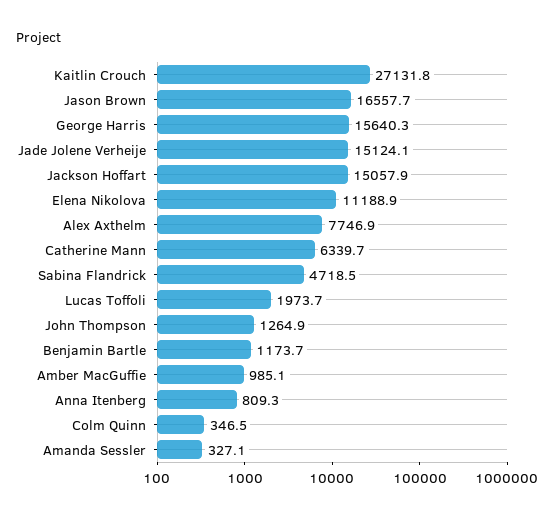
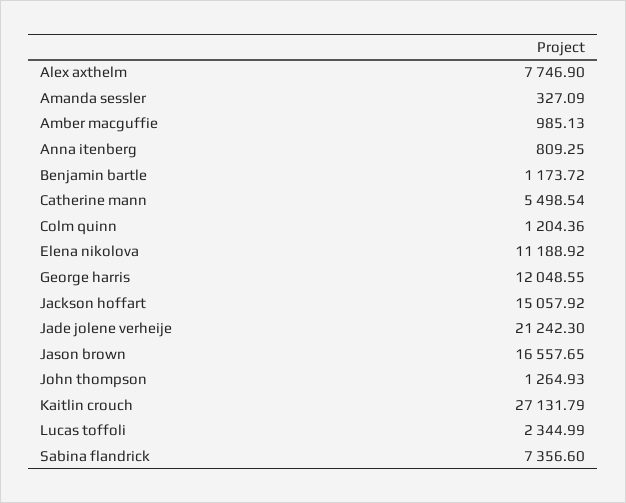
George Harris: 15640.3 -> 12048.55
Jade Jolene Verheije: 15124.1 -> 21242.3
Catherine Mann: 6339.7 -> 5498.54
Sabina Flandrick: 4718.5 -> 7356.6
Lucas Toffoli: 1973.7 -> 2344.99
Colm Quinn: 346.5 -> 1204.36

